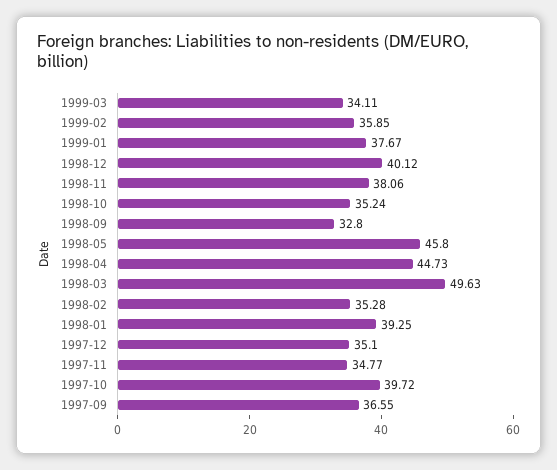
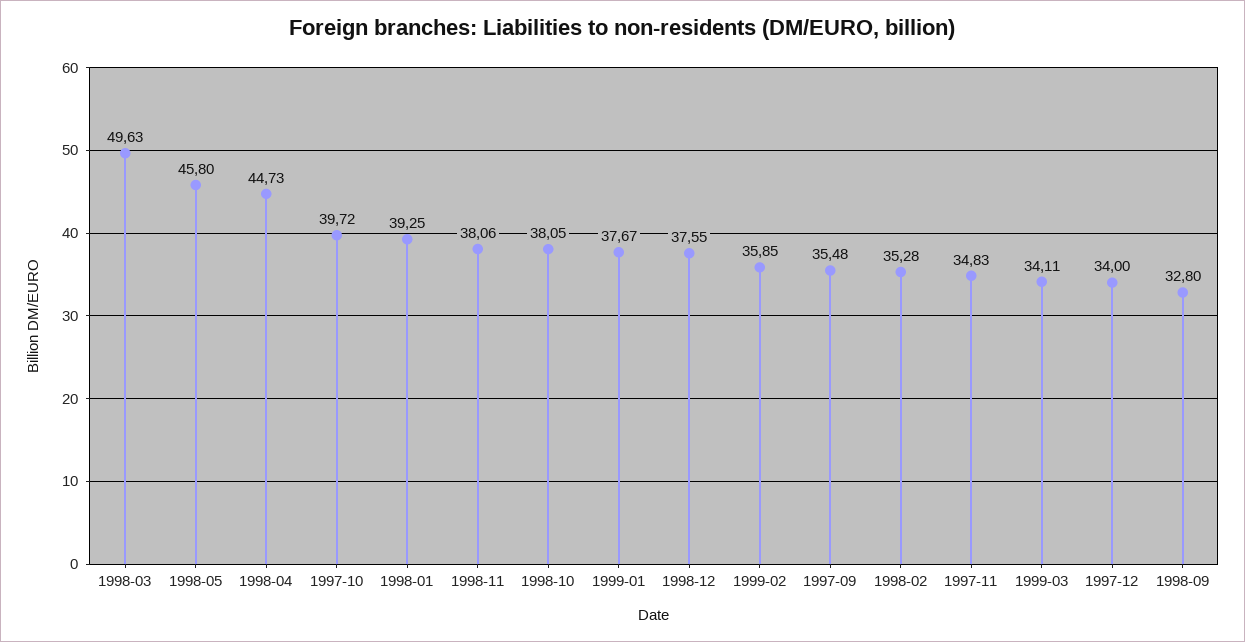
1998-12: 40.12 -> 37.55
1998-10: 35.24 -> 38.05
1997-12: 35.1 -> 34
1997-11: 34.77 -> 34.83
1997-09: 36.55 -> 35.48

